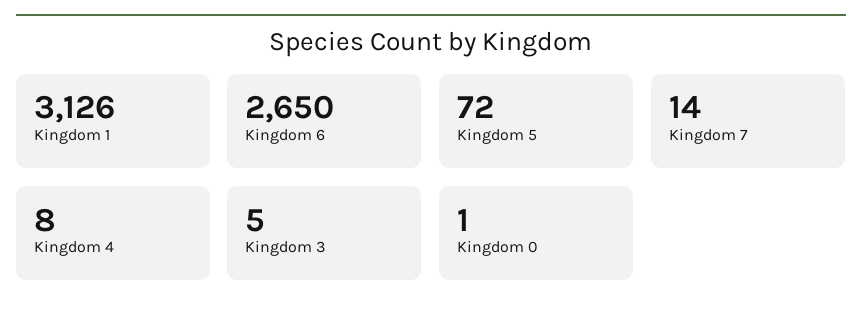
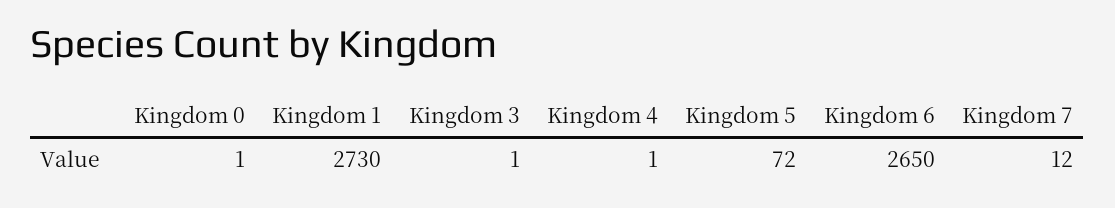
Kingdom 1: 3126 -> 2730
Kingdom 7: 14 -> 12
Kingdom 4: 8 -> 1
Kingdom 3: 5 -> 1

